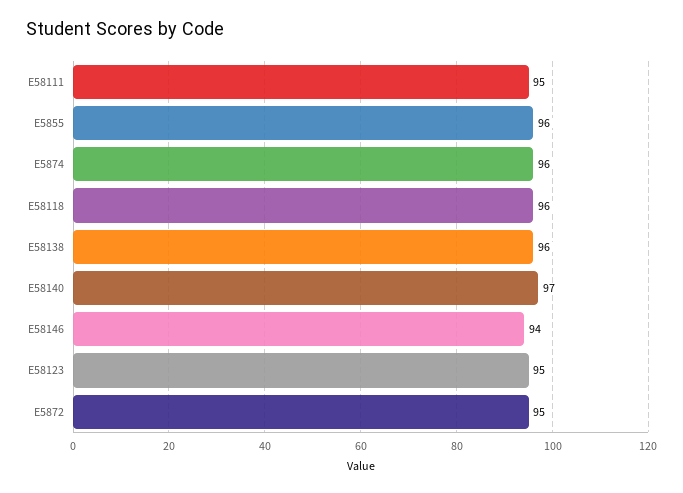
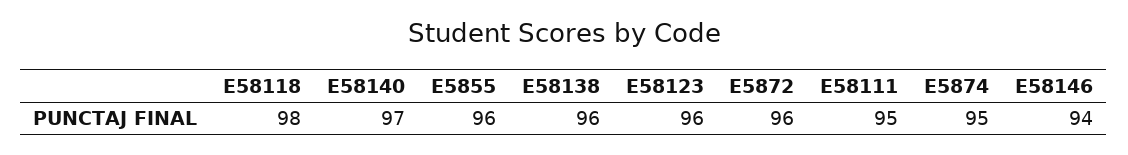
E5874: 96 -> 95
E58118: 96 -> 98
E58123: 95 -> 96
E5872: 95 -> 96

